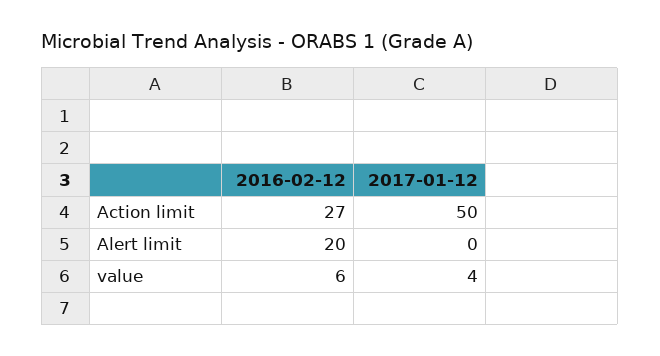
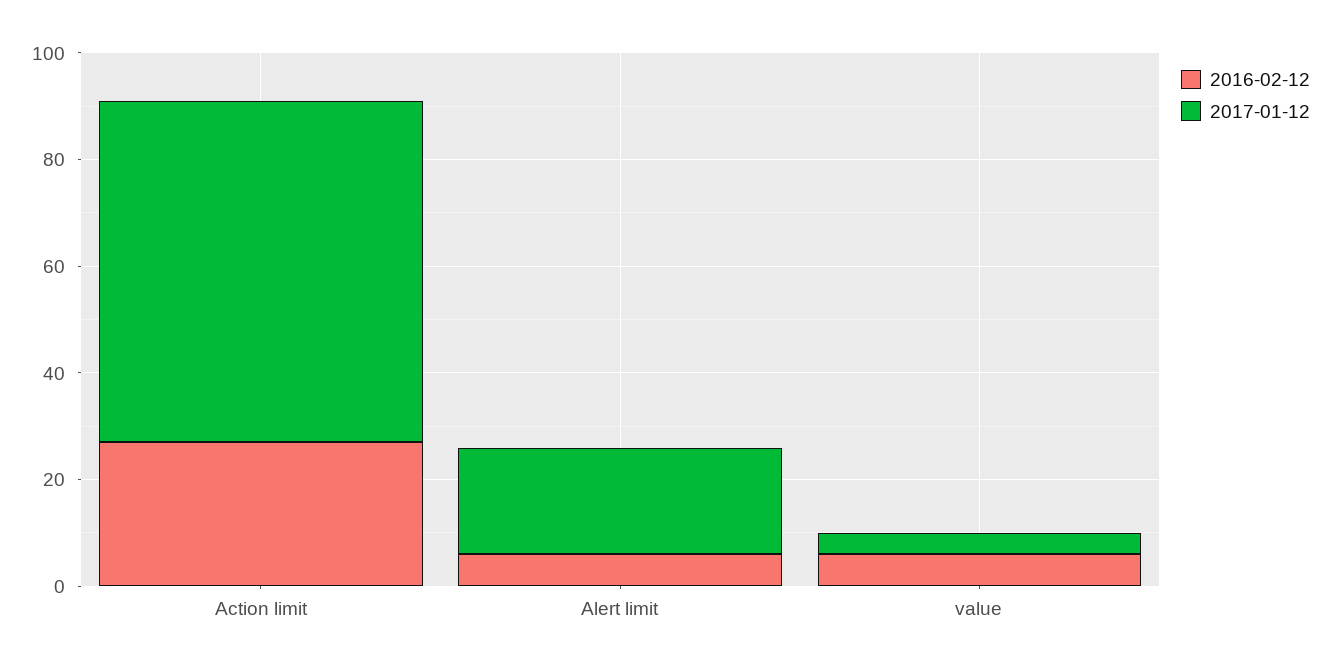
2017-01-12, Action limit: 50 -> 65
2016-02-12, Alert limit: 20 -> 5
2017-01-12, Alert limit: 0 -> 20

